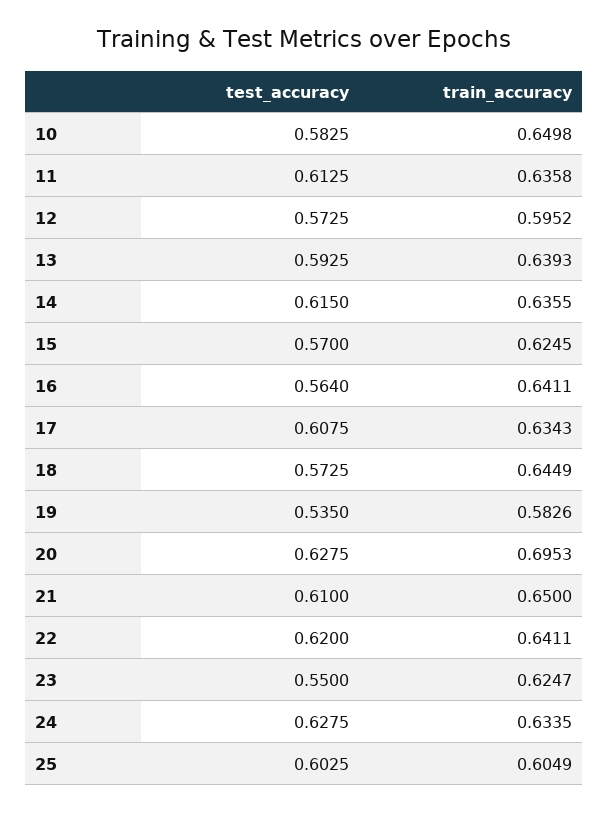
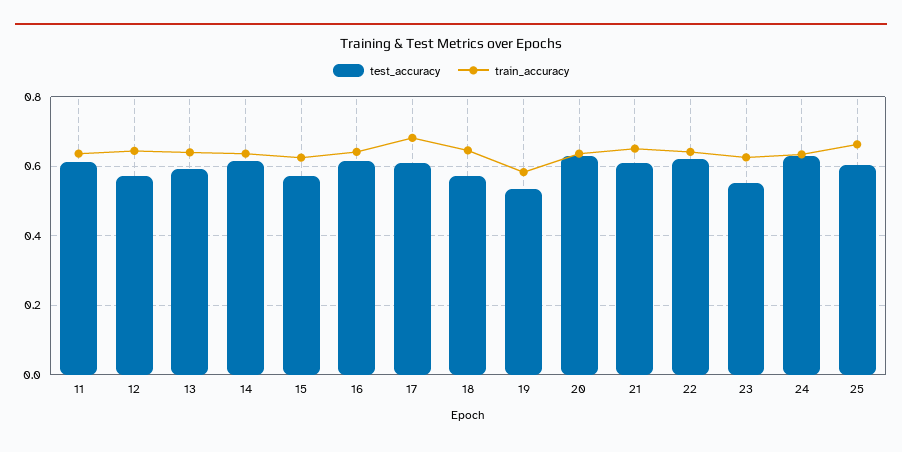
test_accuracy, 10: 0.5825 -> none
train_accuracy, 10: 0.6498 -> none
train_accuracy, 12: 0.5952 -> 0.64
test_accuracy, 16: 0.564 -> 0.62
train_accuracy, 17: 0.6343 -> 0.68
train_accuracy, 20: 0.6953 -> 0.64
train_accuracy, 25: 0.6049 -> 0.66

